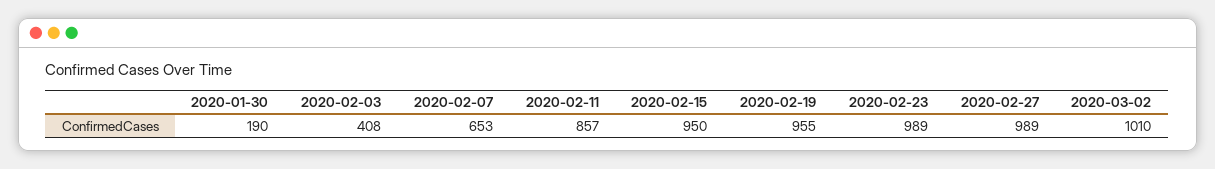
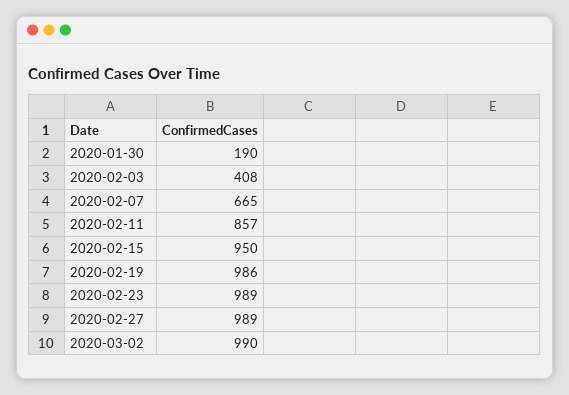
2020-02-07: 653 -> 665
2020-02-19: 955 -> 986
2020-03-02: 1010 -> 990

